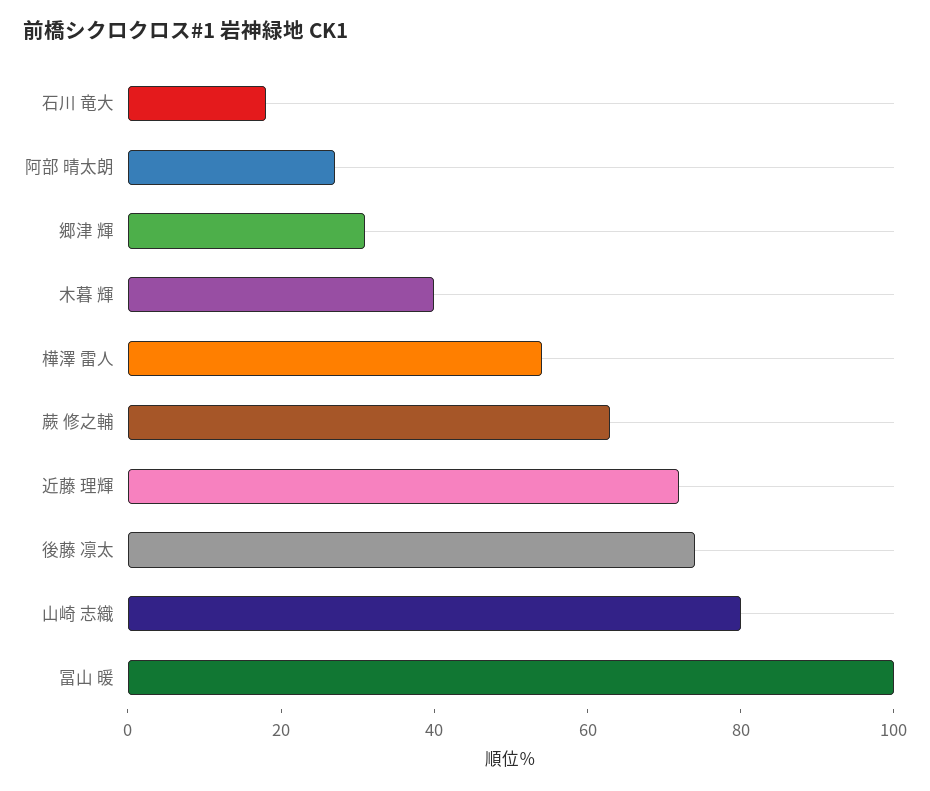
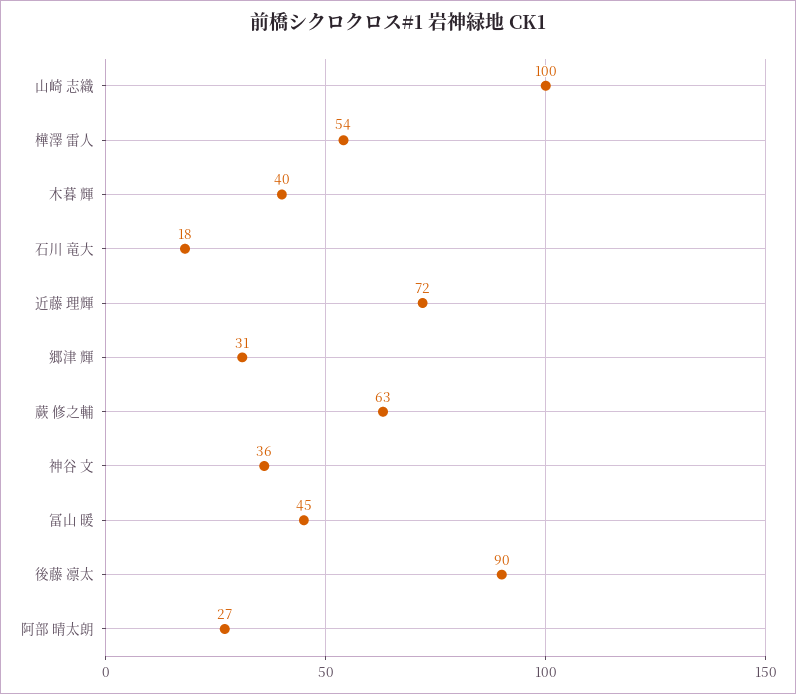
後藤 凛太: 75 -> 90
山崎 志織: 80 -> 100
冨山 暖: 100 -> 45
神谷 文: none -> 36

